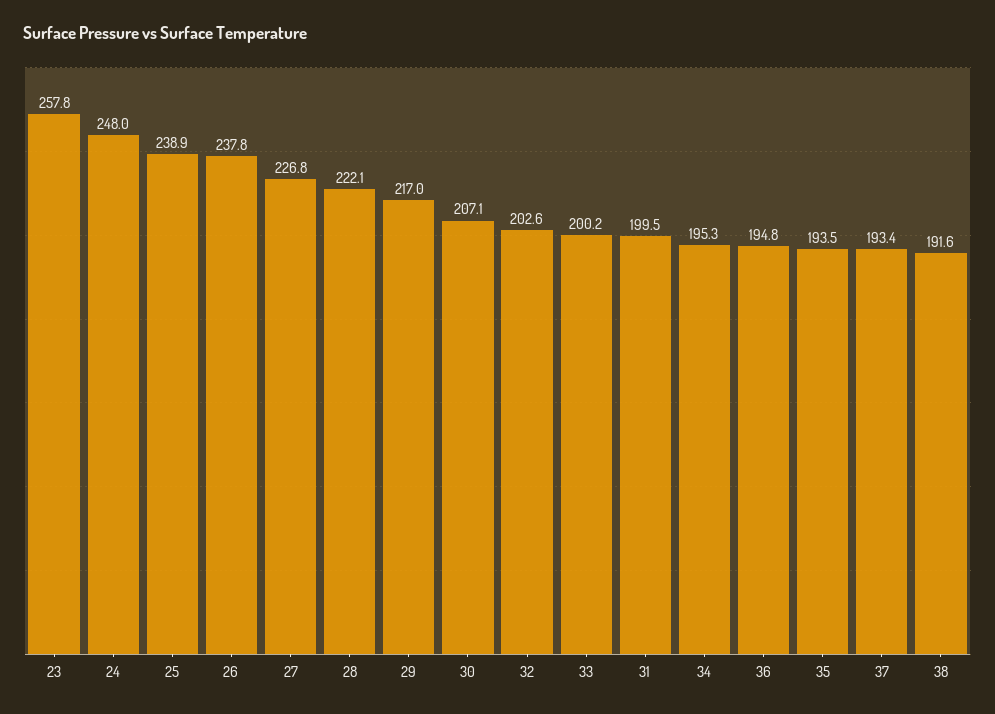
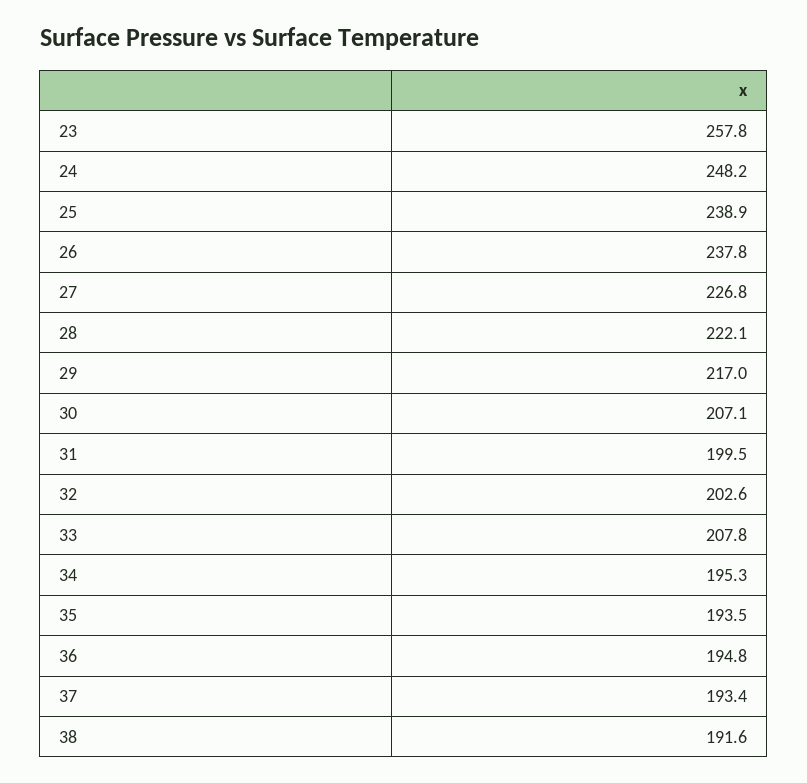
24: 248 -> 248.2
33: 200.2 -> 207.8

